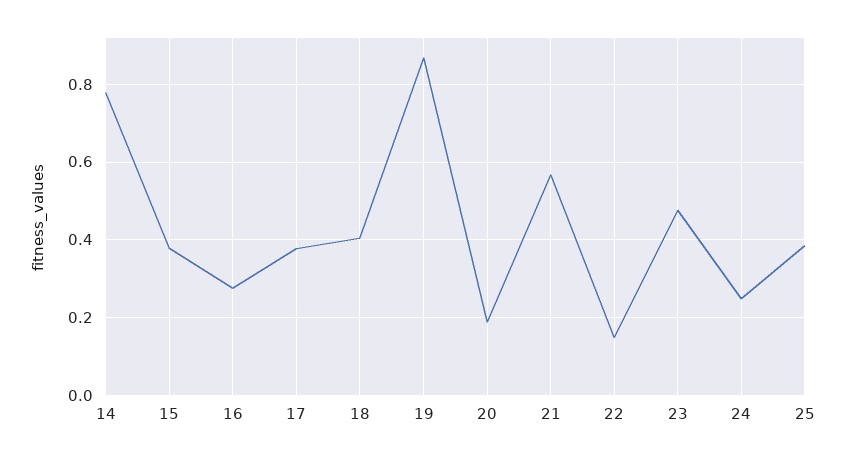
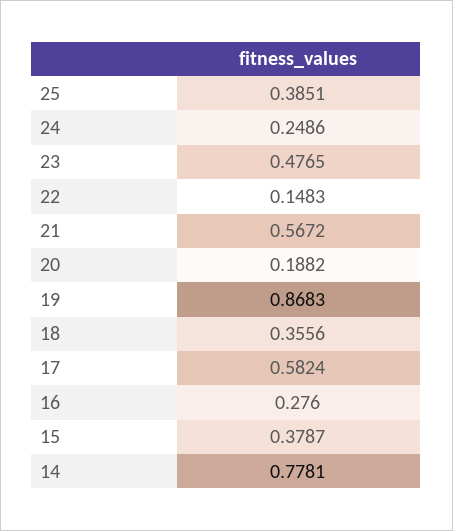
17: 0.38 -> 0.5824
18: 0.4 -> 0.3556

